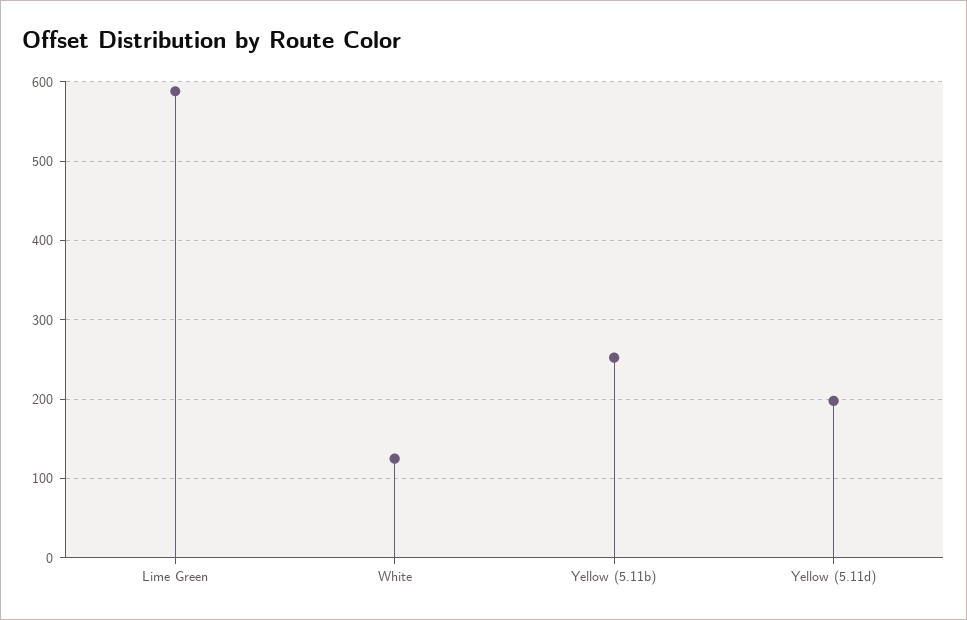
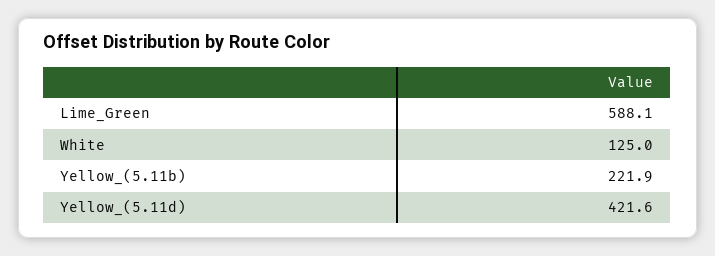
Yellow (5.11b): 250 -> 221.9
Yellow (5.11d): 200 -> 421.6

